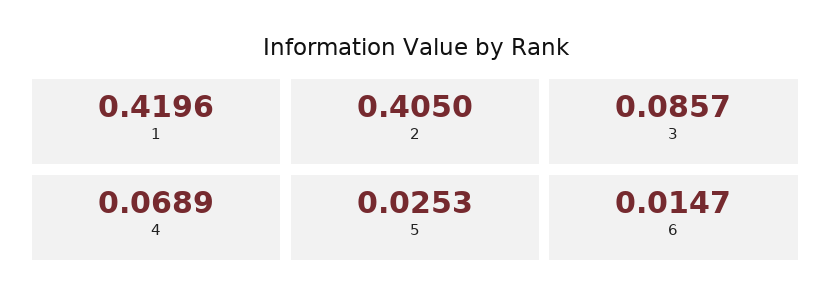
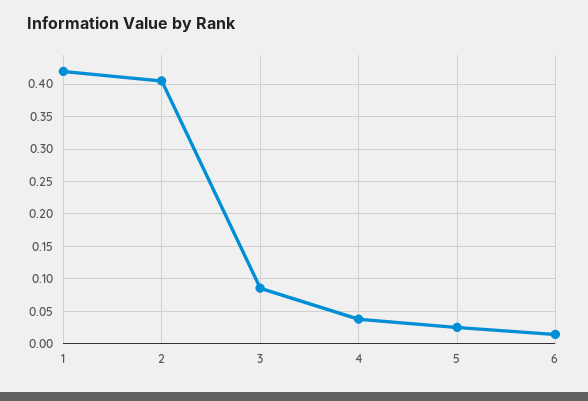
4: 0.0689 -> 0.04

